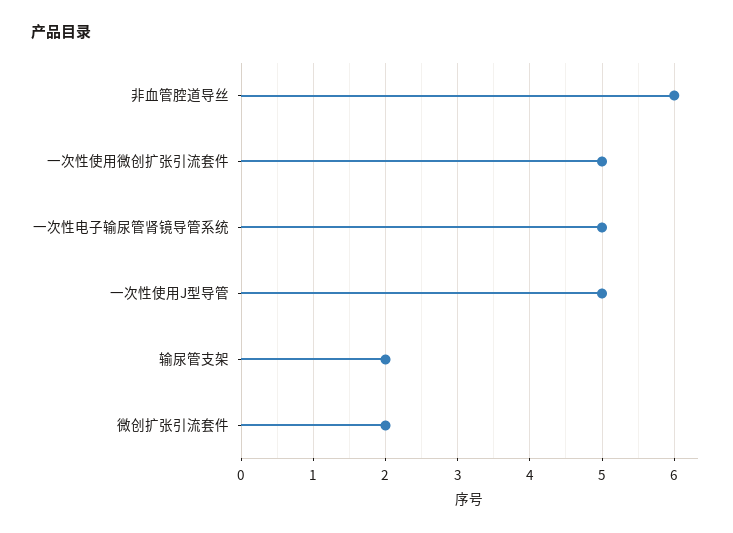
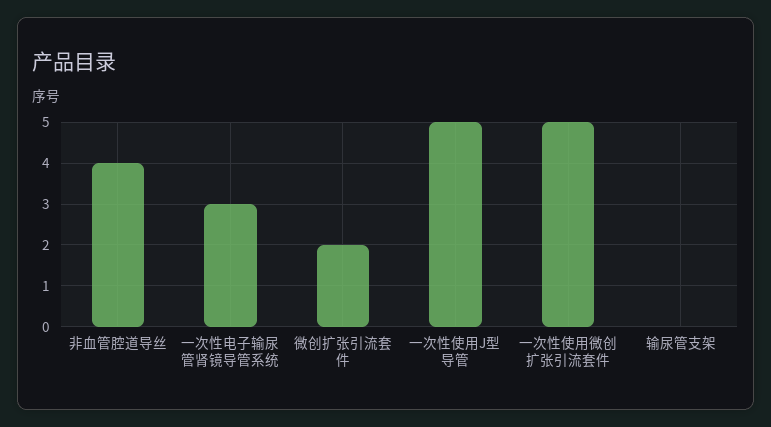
非血管腔道导丝: 6 -> 4
一次性电子输尿管肾镜导管系统: 5 -> 3
输尿管支架: 2 -> 0

